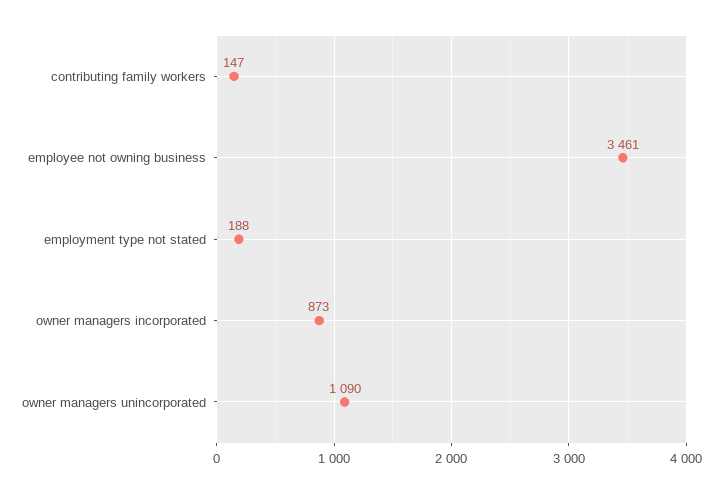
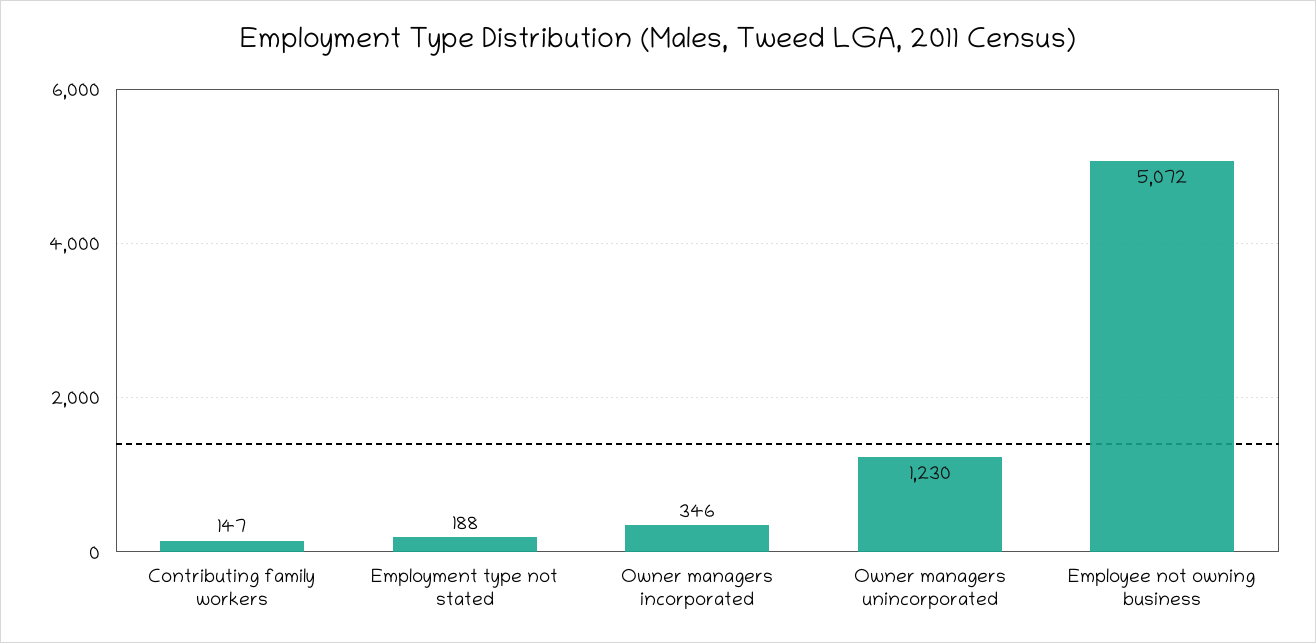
employee not owning business: 3461 -> 5072
owner managers incorporated: 873 -> 346
owner managers unincorporated: 1090 -> 1230

